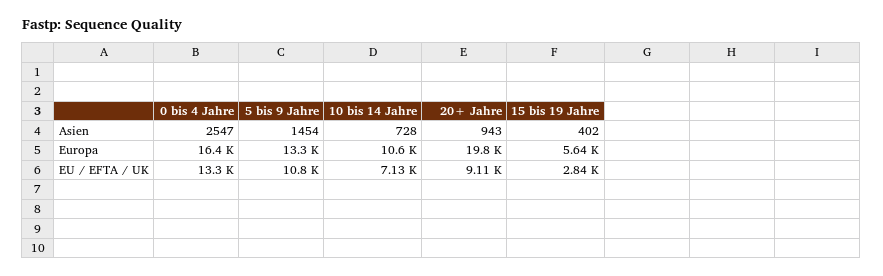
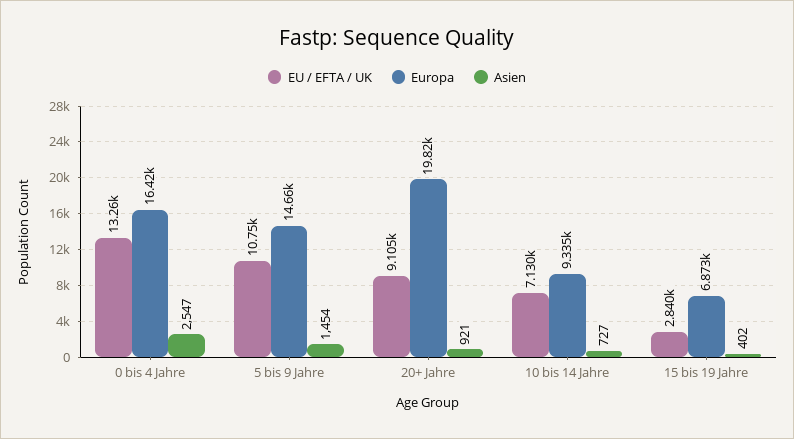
Asien, 10 bis 14 Jahre: 728 -> 727
Asien, 20+ Jahre: 943 -> 921
Europa, 5 bis 9 Jahre: 13300 -> 14660
Europa, 10 bis 14 Jahre: 10600 -> 9335
Europa, 15 bis 19 Jahre: 5640 -> 6873

